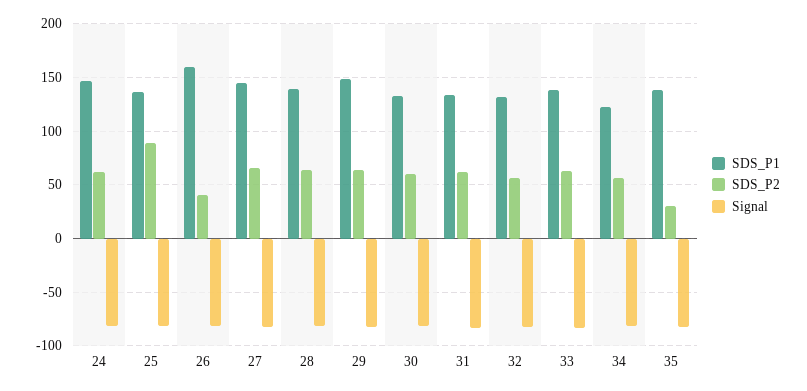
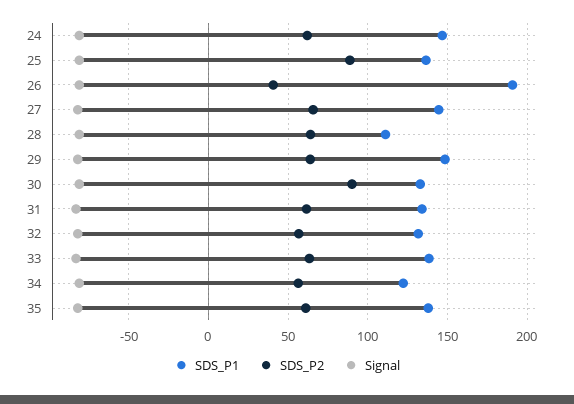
SDS_P1, 26: 160 -> 190
SDS_P1, 28: 140 -> 110
SDS_P2, 30: 60 -> 90
SDS_P2, 35: 30 -> 60

